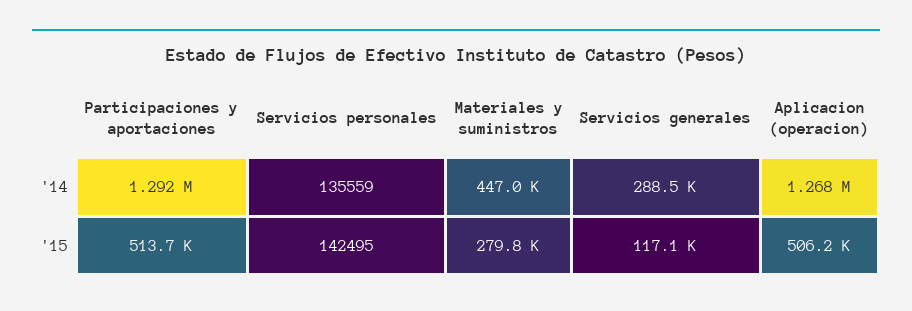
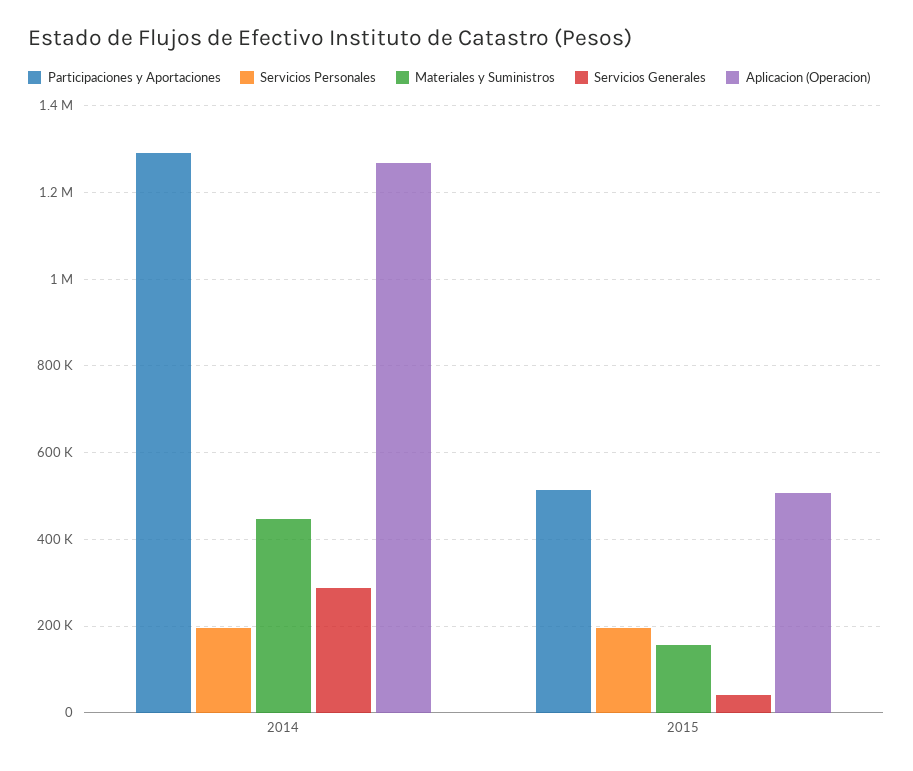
Servicios personales, '14: 135559 -> 200000
Servicios personales, '15: 142495 -> 200000
Materiales y suministros, '15: 279800 -> 160000
Servicios generales, '15: 117100 -> 40000

